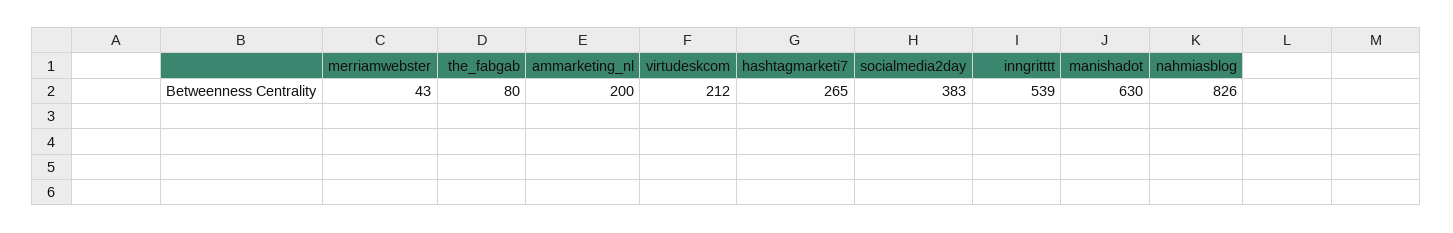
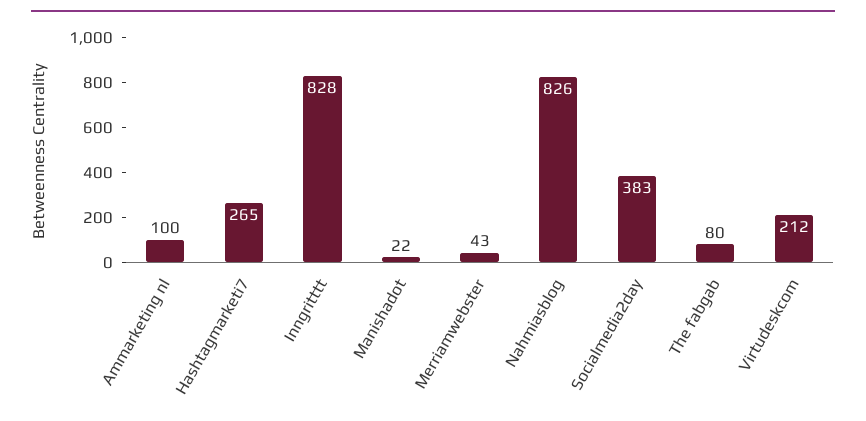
ammarketing_nl: 200 -> 100
inngritttt: 539 -> 828
manishadot: 630 -> 22

